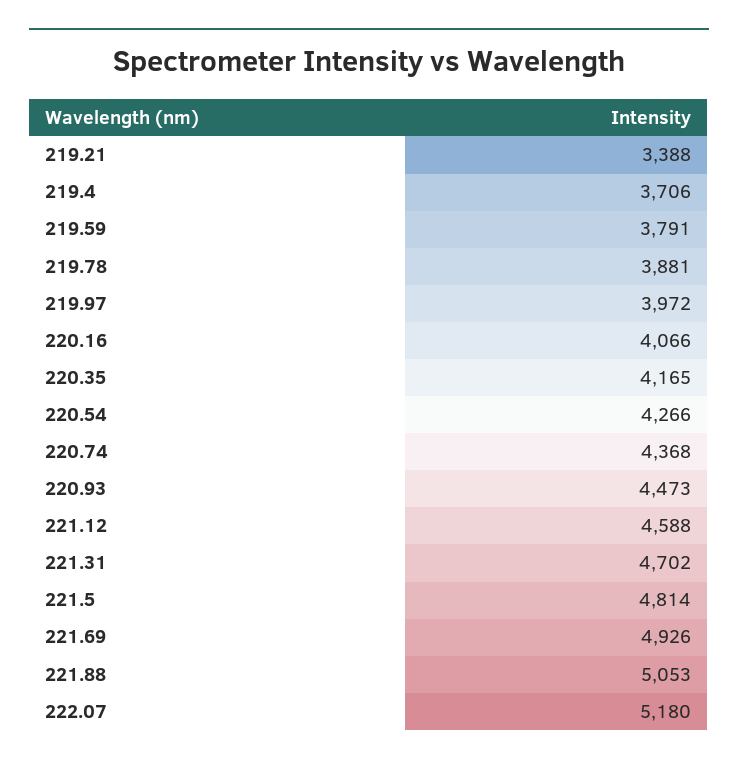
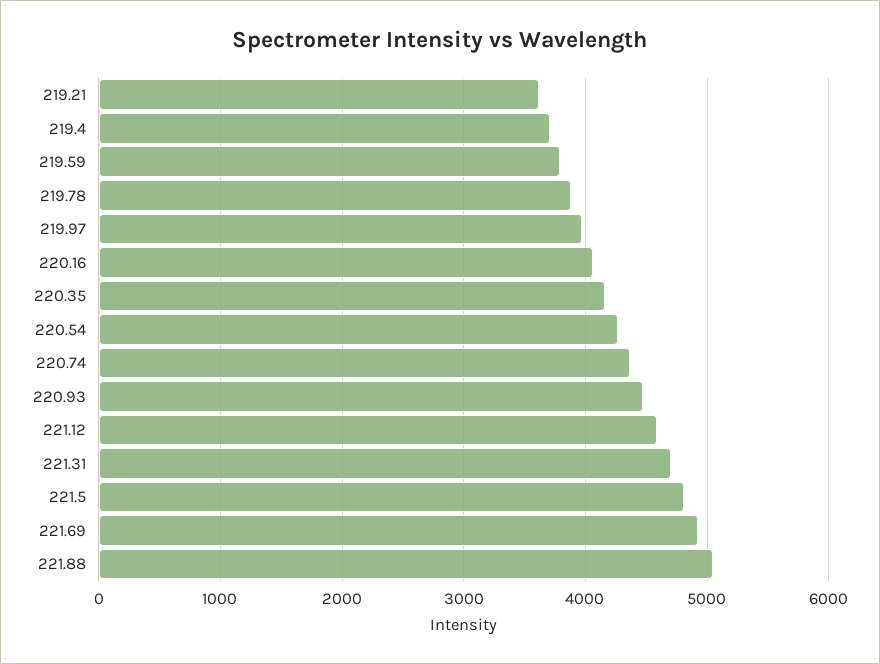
219.21: 3388 -> 3600
222.07: 5180 -> none

